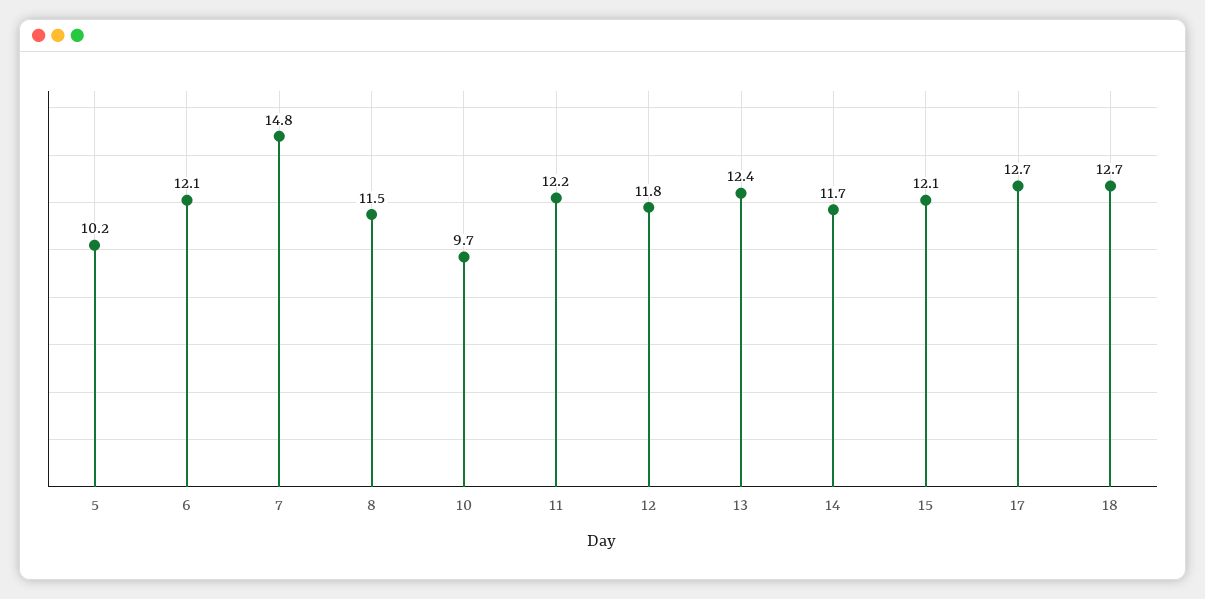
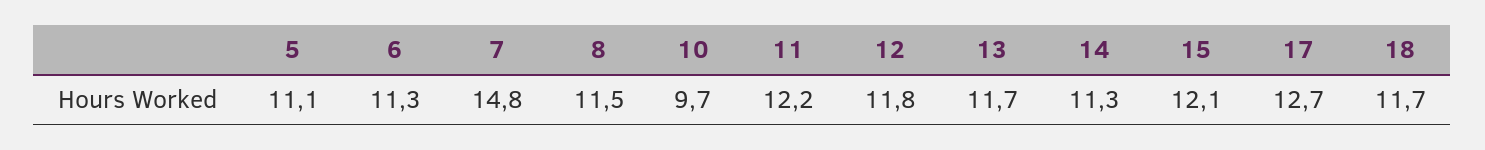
5: 10.2 -> 11.1
6: 12.1 -> 11.3
13: 12.4 -> 11.7
14: 11.7 -> 11.3
18: 12.7 -> 11.7

